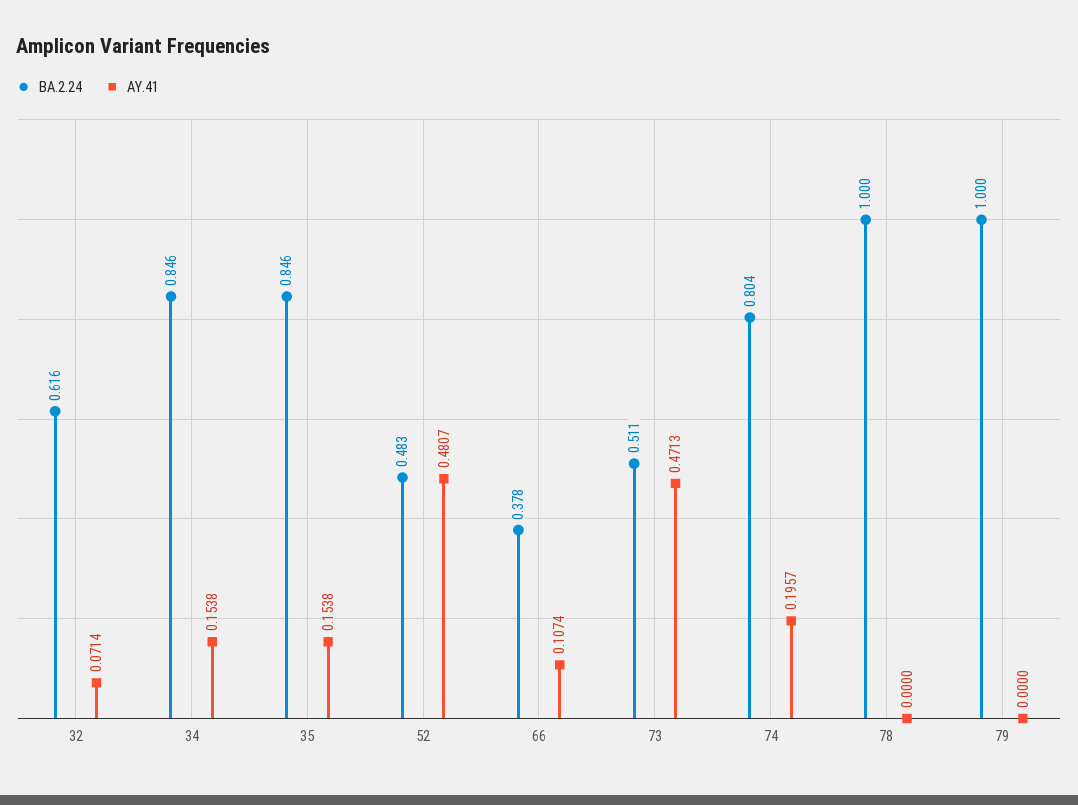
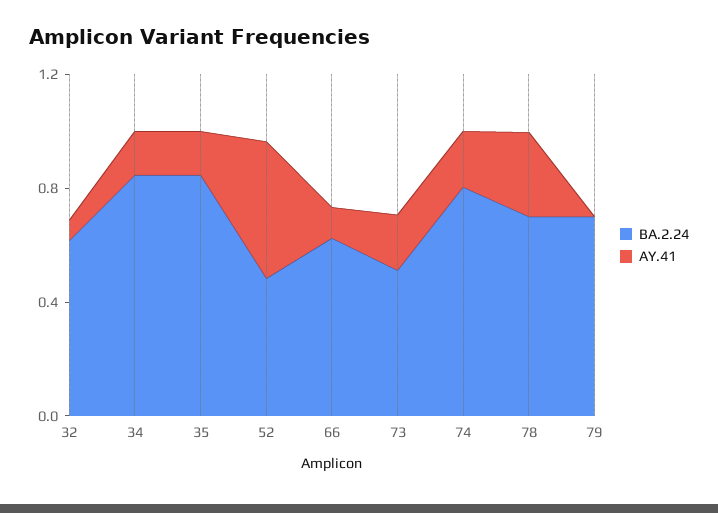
BA.2.24, 66: 0.378 -> 0.6
AY.41, 73: 0.4713 -> 0.2
BA.2.24, 78: 1 -> 0.7
AY.41, 78: 0 -> 0.3
BA.2.24, 79: 1 -> 0.7

